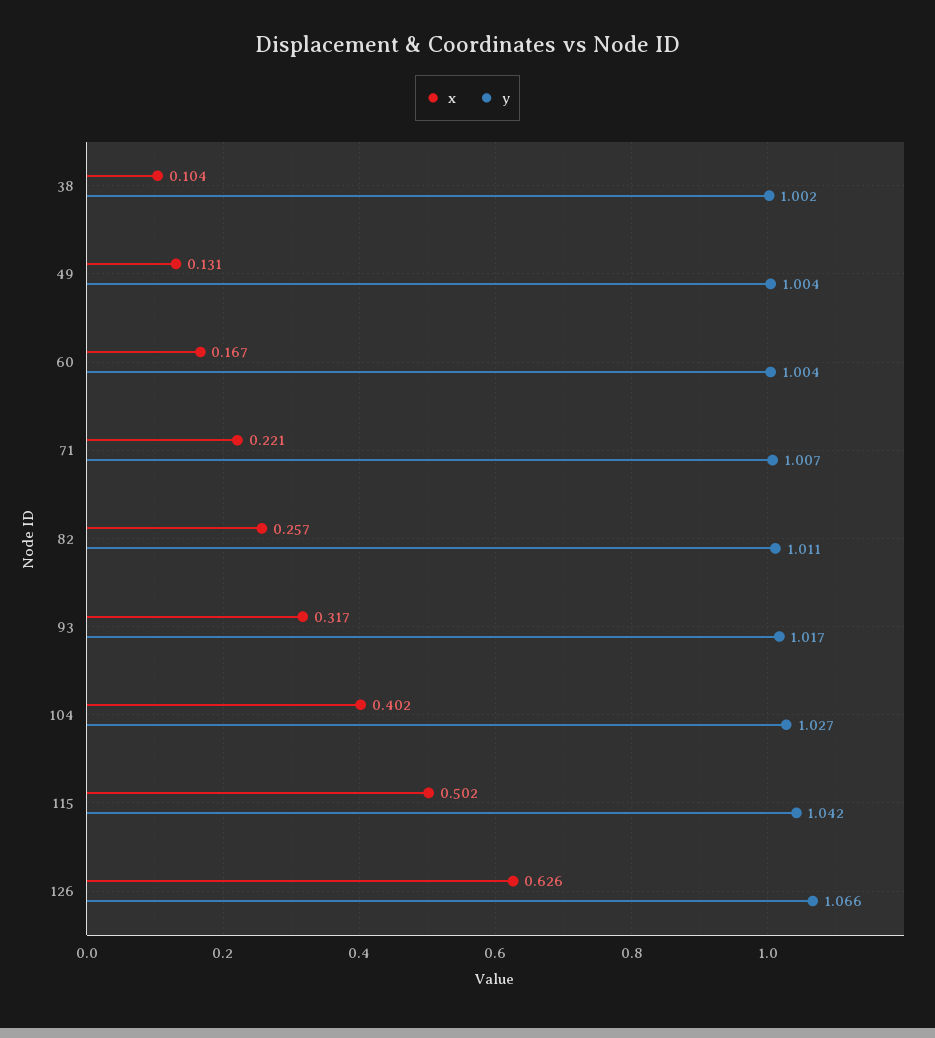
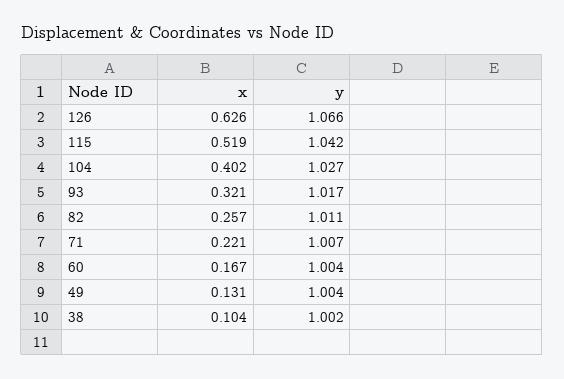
x, 93: 0.317 -> 0.321
x, 115: 0.502 -> 0.519

